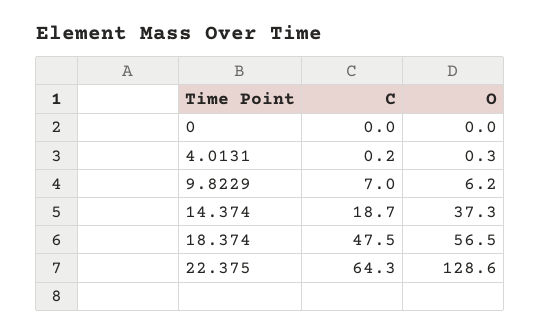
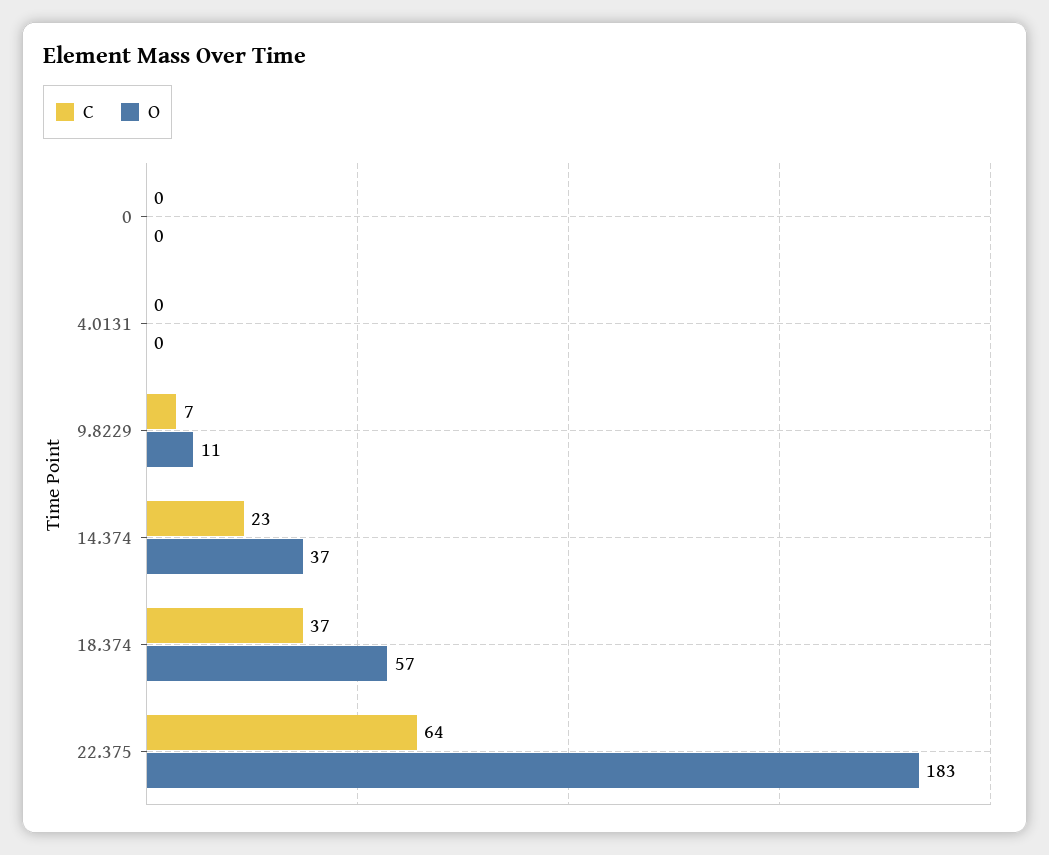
O, 9.8229: 6.2 -> 11
C, 14.374: 18.7 -> 23
C, 18.374: 47.5 -> 37
O, 22.375: 128.6 -> 183

